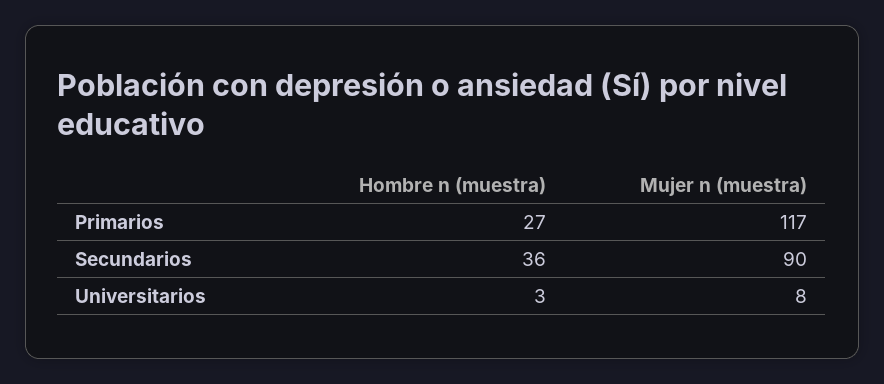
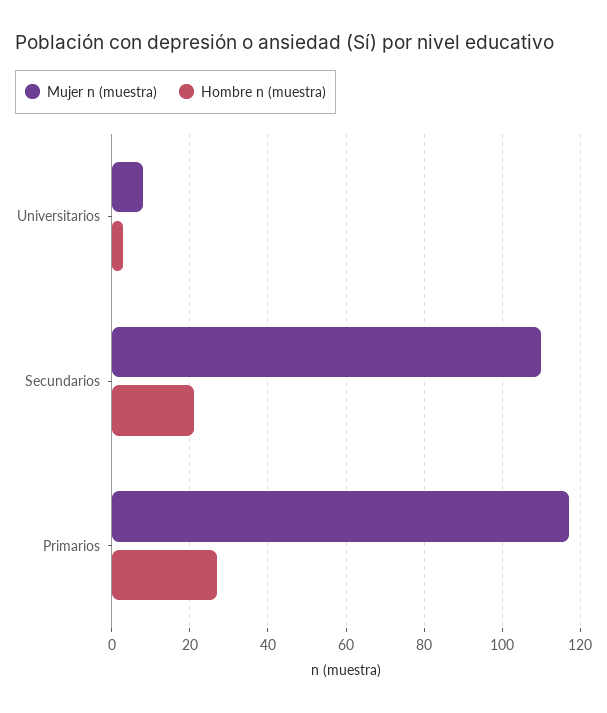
Hombre n (muestra), Secundarios: 36 -> 20
Mujer n (muestra), Secundarios: 90 -> 110

